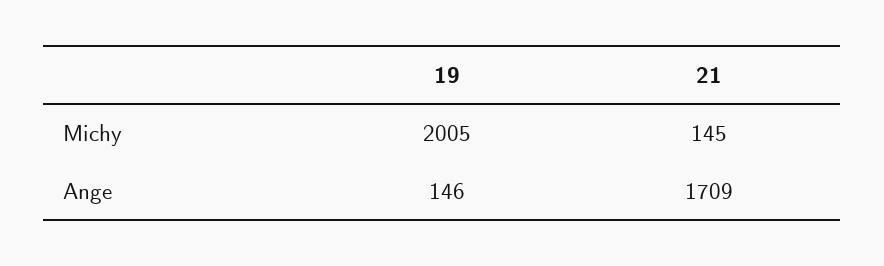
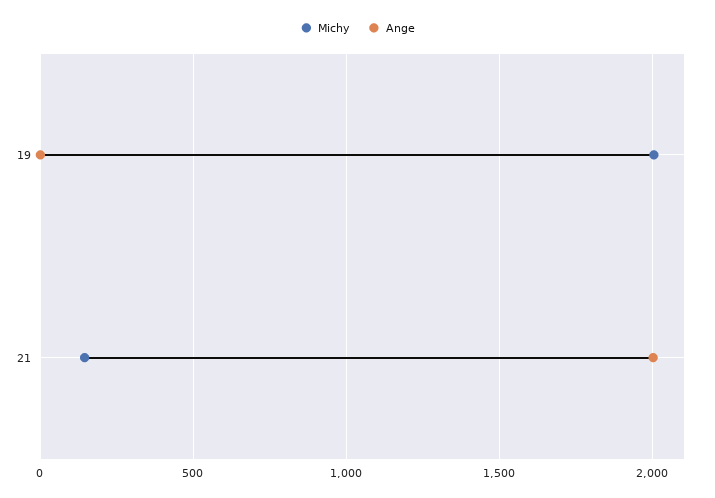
Ange, 19: 146 -> 0
Ange, 21: 1709 -> 2000

